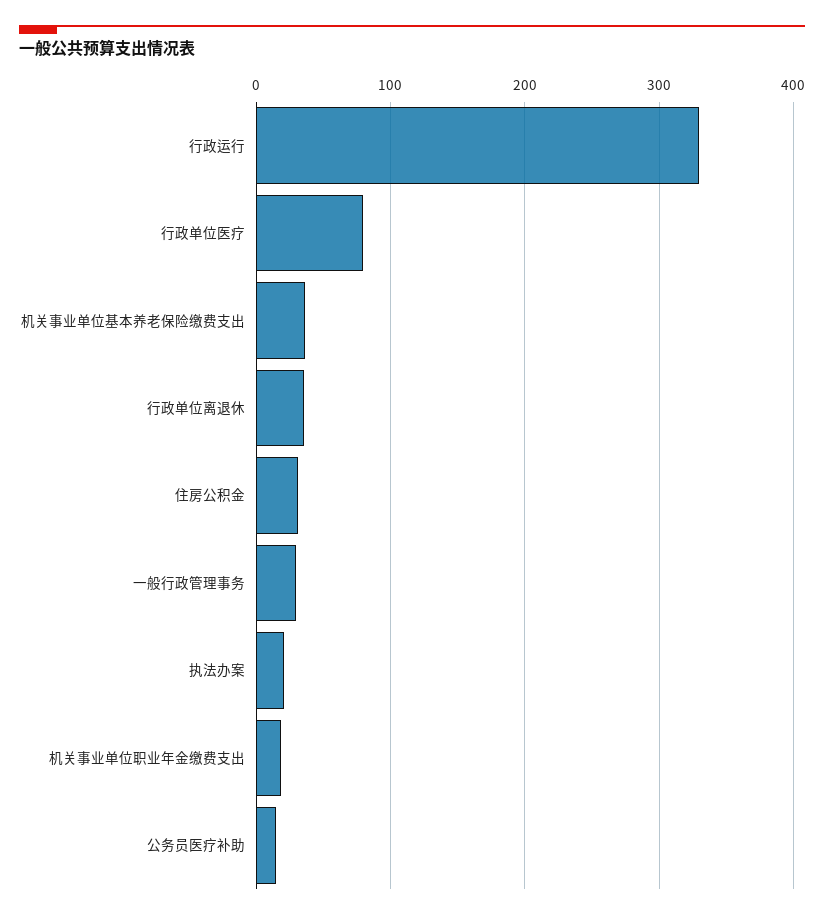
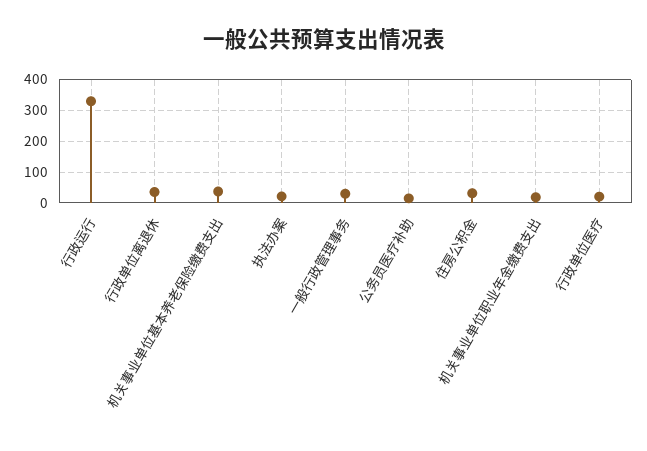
行政单位医疗: 80 -> 20

